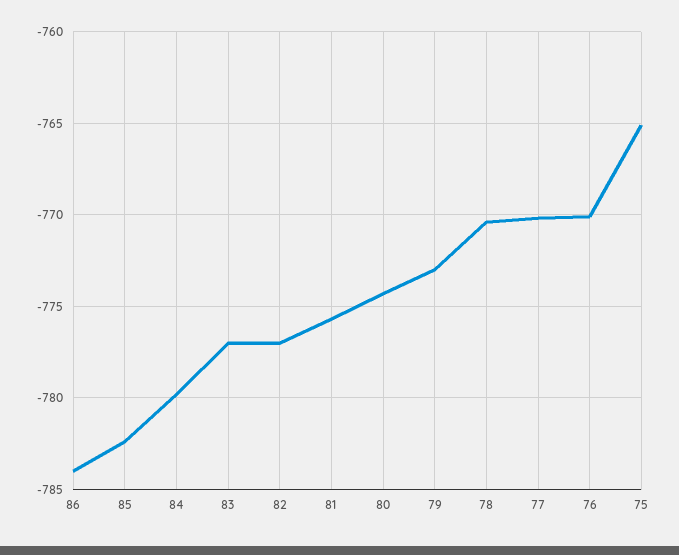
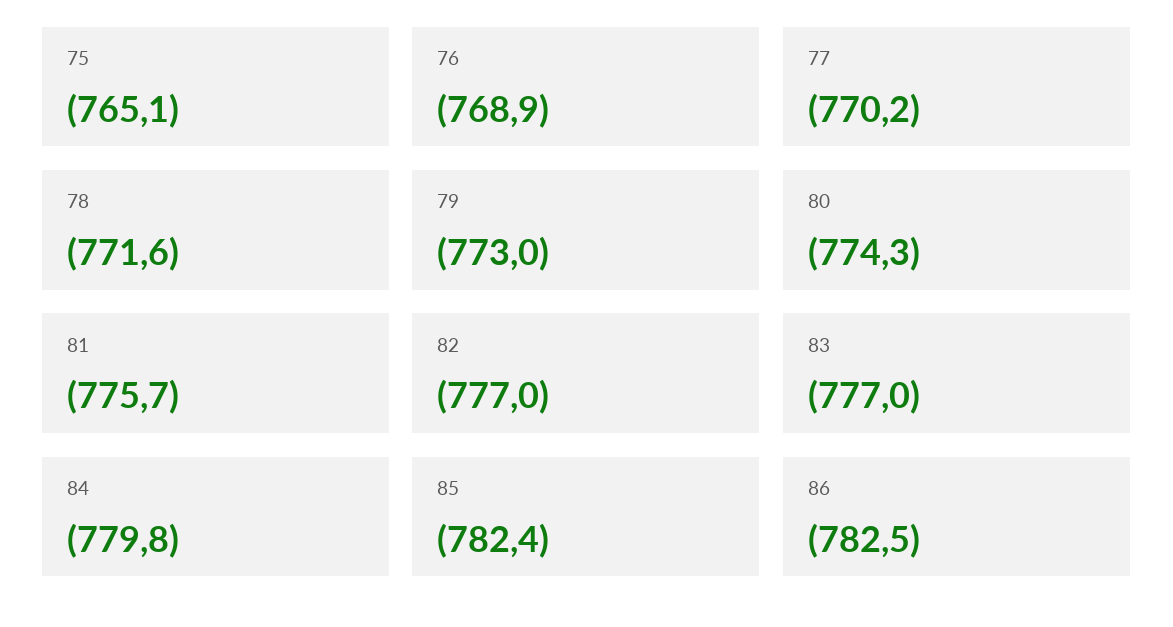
86: -784 -> -782.5
78: -770.5 -> -771.6
76: -770 -> -768.9

